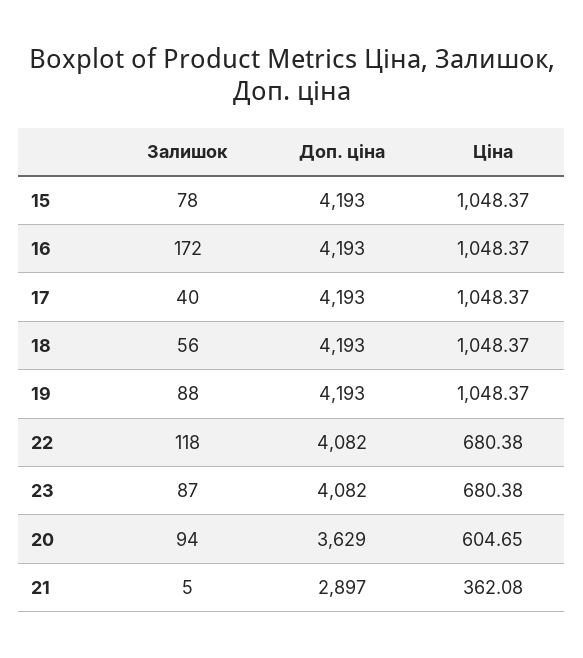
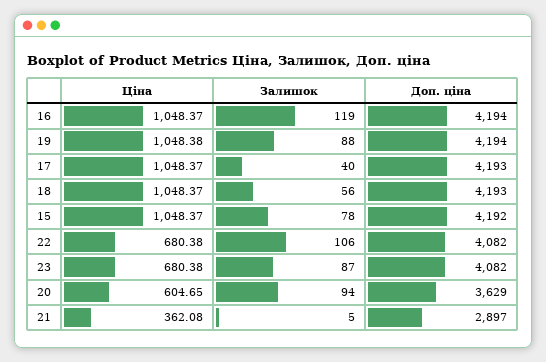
Доп. ціна, 15: 4193 -> 4192
Залишок, 16: 172 -> 119
Доп. ціна, 16: 4193 -> 4194
Доп. ціна, 19: 4193 -> 4194
Ціна, 19: 1048.37 -> 1048.38
Залишок, 22: 118 -> 106

